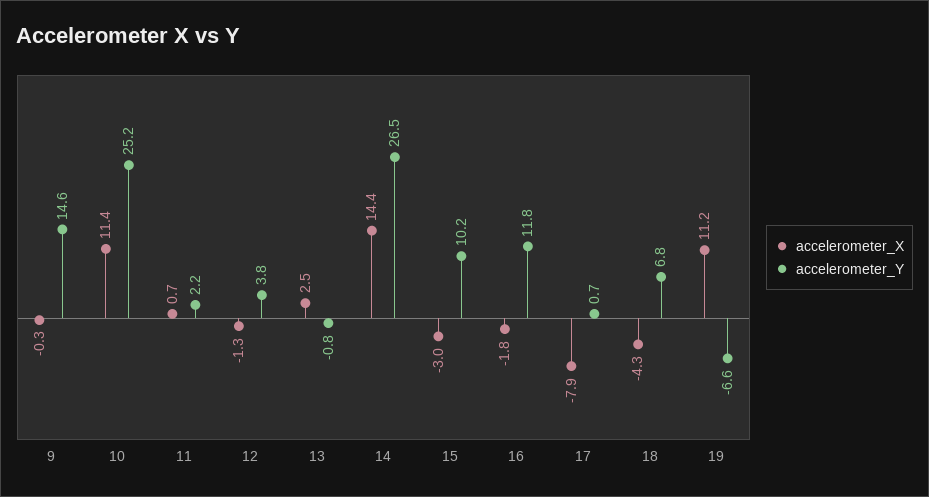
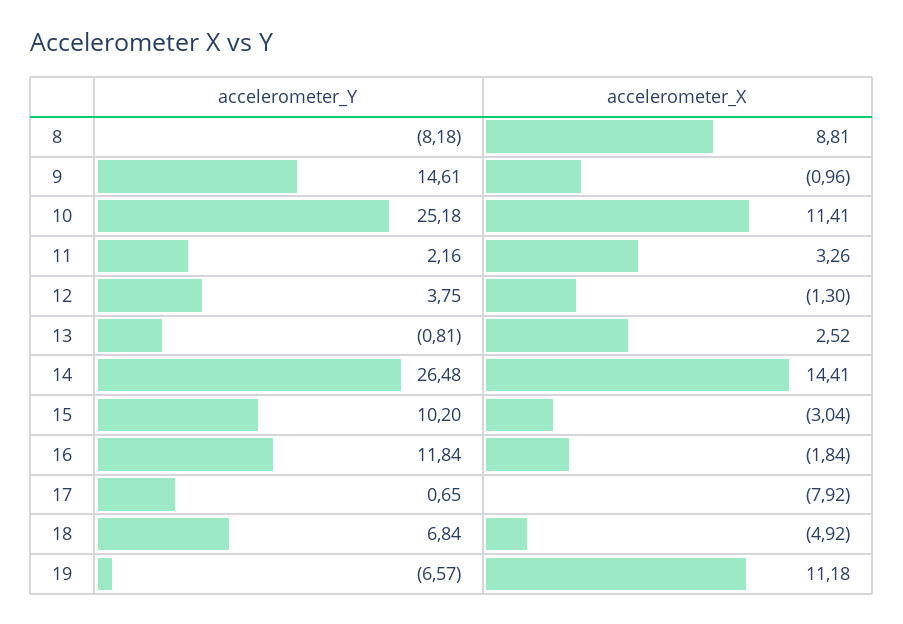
accelerometer_X, 9: -0.3 -> -0.96
accelerometer_X, 11: 0.7 -> 3.26
accelerometer_X, 18: -4.3 -> -4.92
accelerometer_Y, 8: none -> -8.18
accelerometer_X, 8: none -> 8.81

